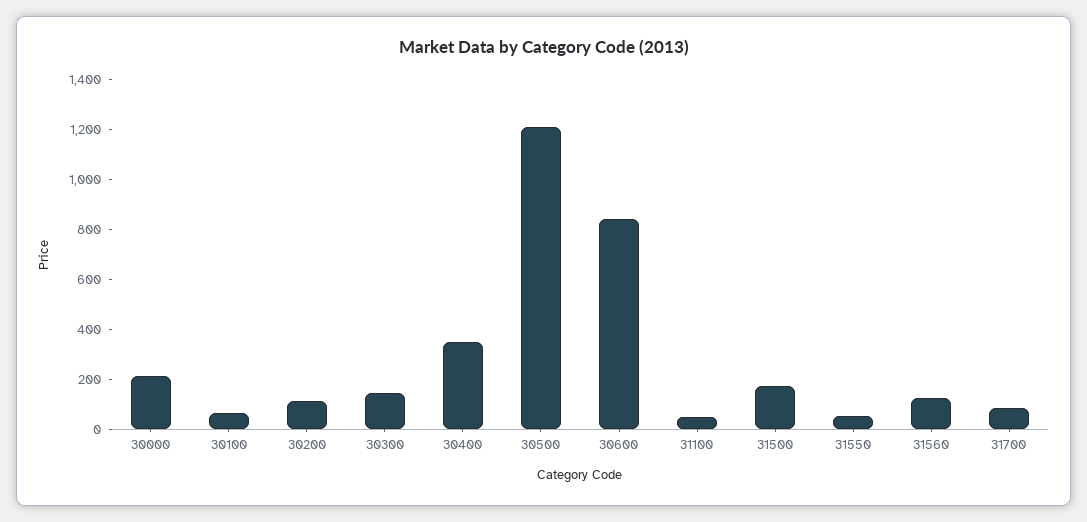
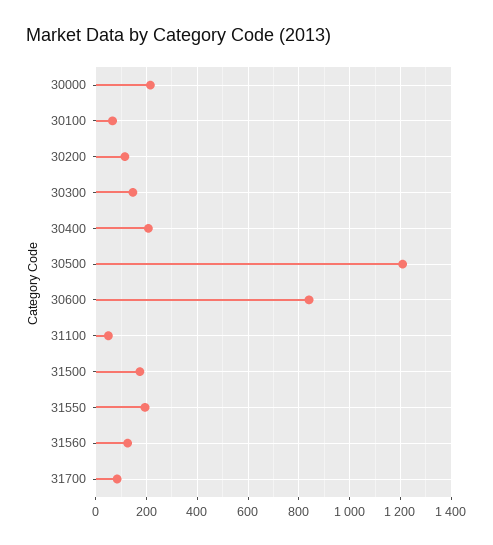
30400: 350 -> 200
31550: 50 -> 200

